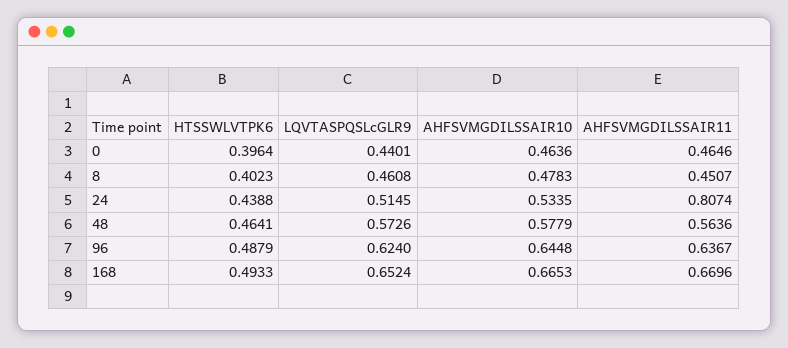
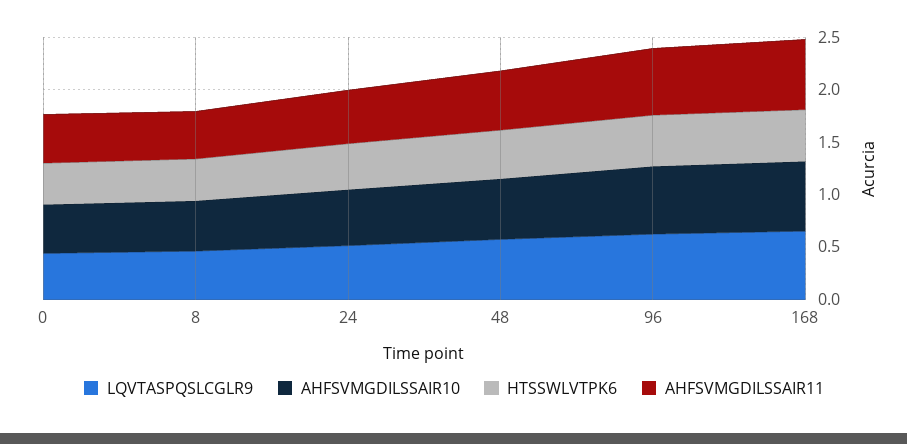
AHFSVMGDILSSAIR11, 24: 0.8074 -> 0.5

